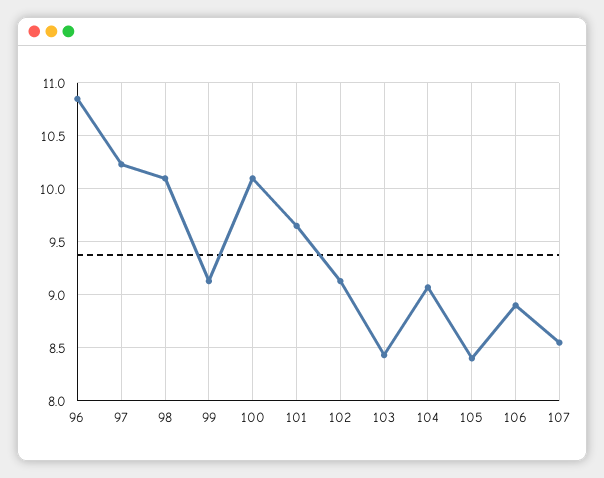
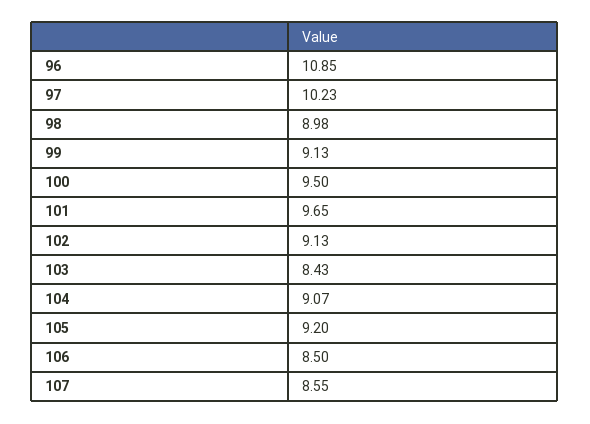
98: 10.1 -> 8.98
100: 10.1 -> 9.5
105: 8.4 -> 9.2
106: 8.9 -> 8.5

